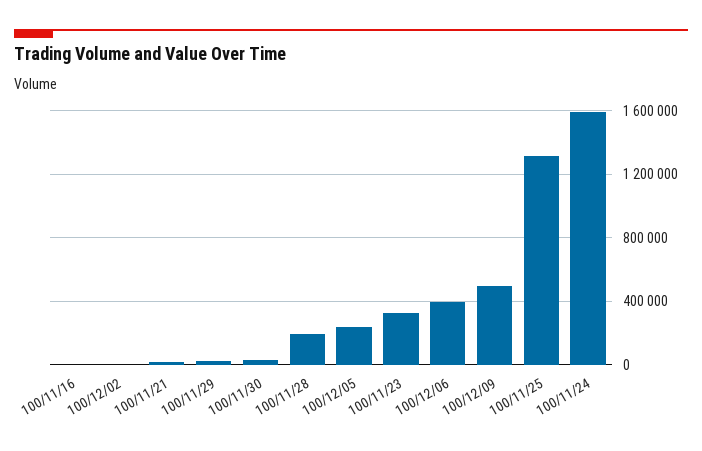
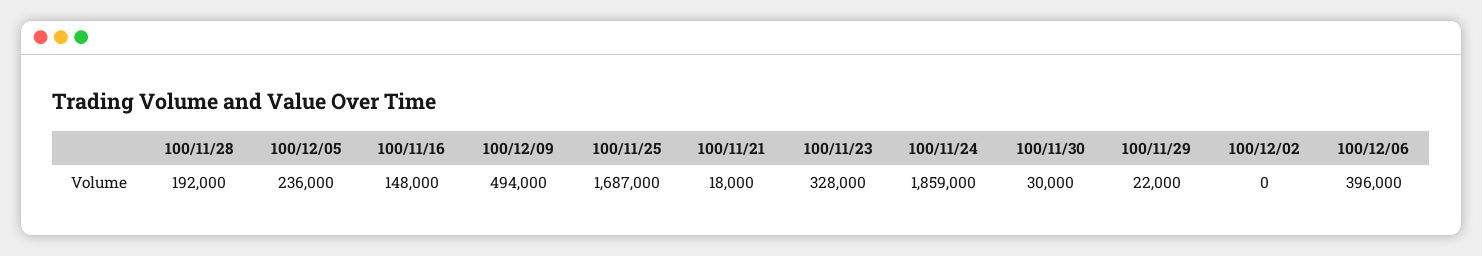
100/11/16: 0 -> 148000
100/11/25: 1300000 -> 1687000
100/11/24: 1600000 -> 1859000

